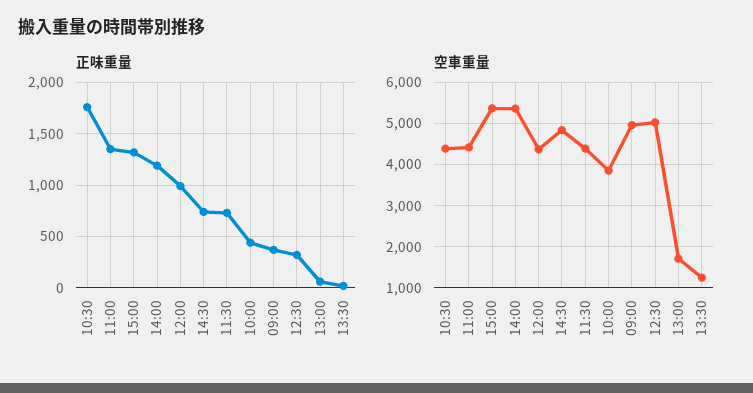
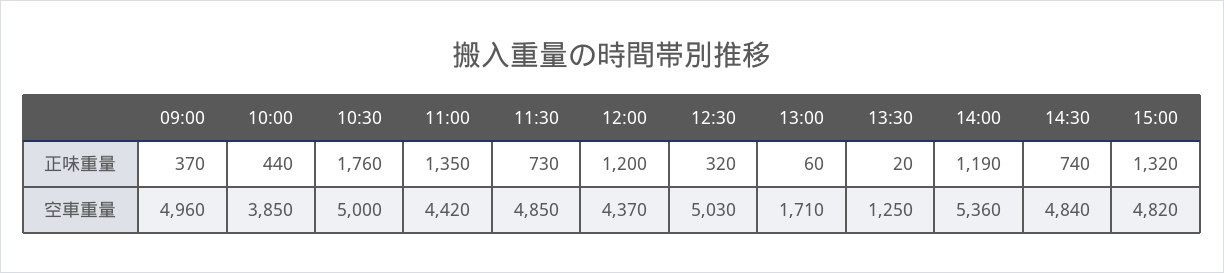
正味重量, 12:00: 1000 -> 1200
空車重量, 10:30: 4400 -> 5000
空車重量, 15:00: 5400 -> 4820
空車重量, 11:30: 4400 -> 4850

